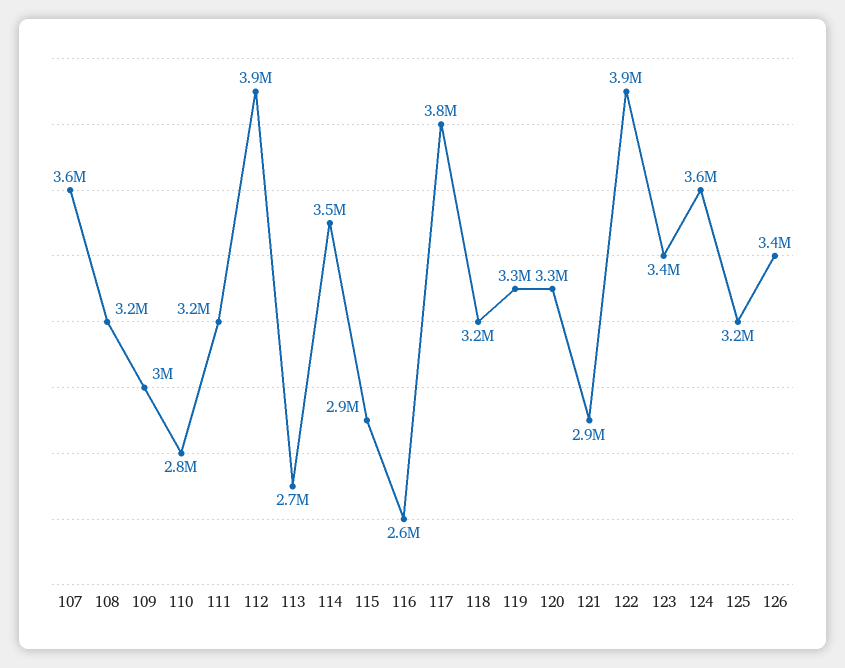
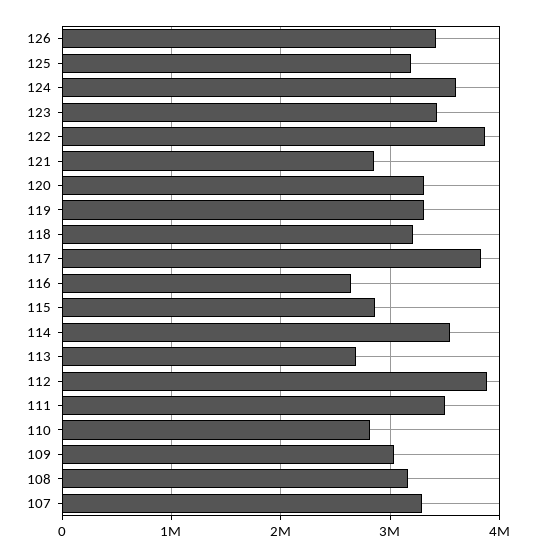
107: 3600000 -> 3300000
111: 3200000 -> 3500000

